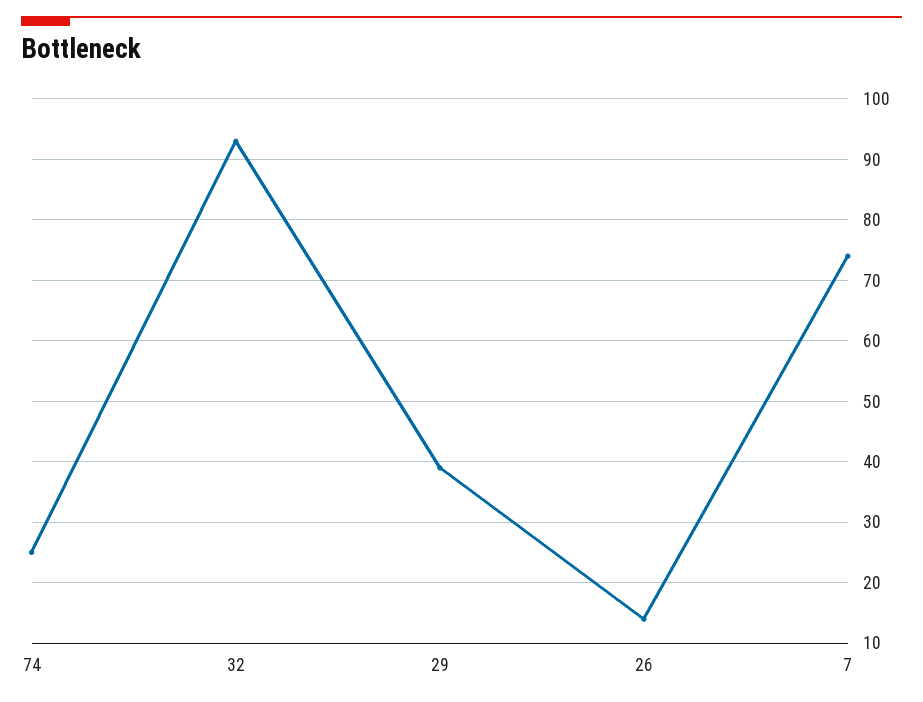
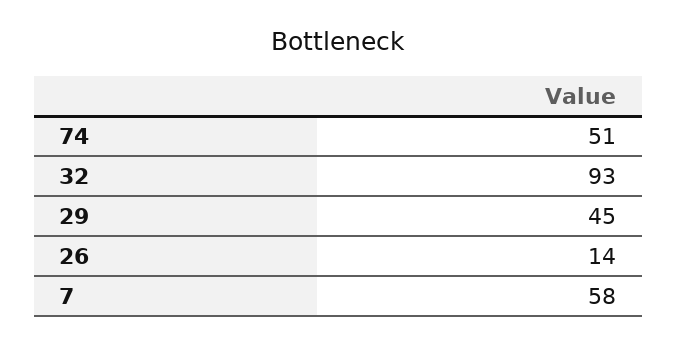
74: 25 -> 51
29: 39 -> 45
7: 74 -> 58

